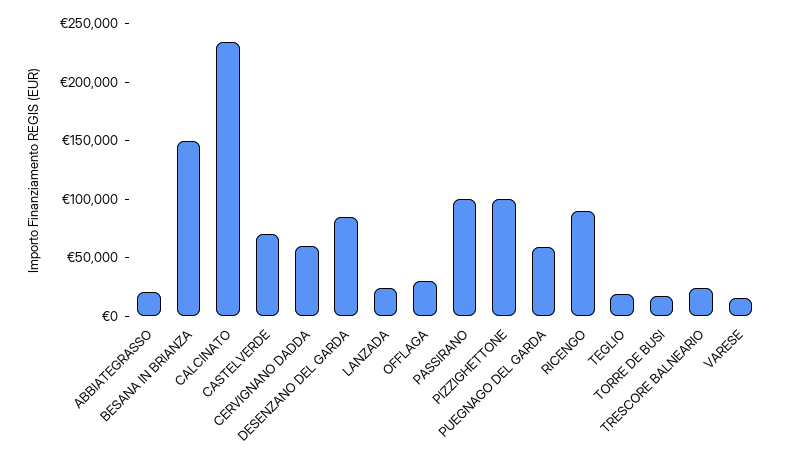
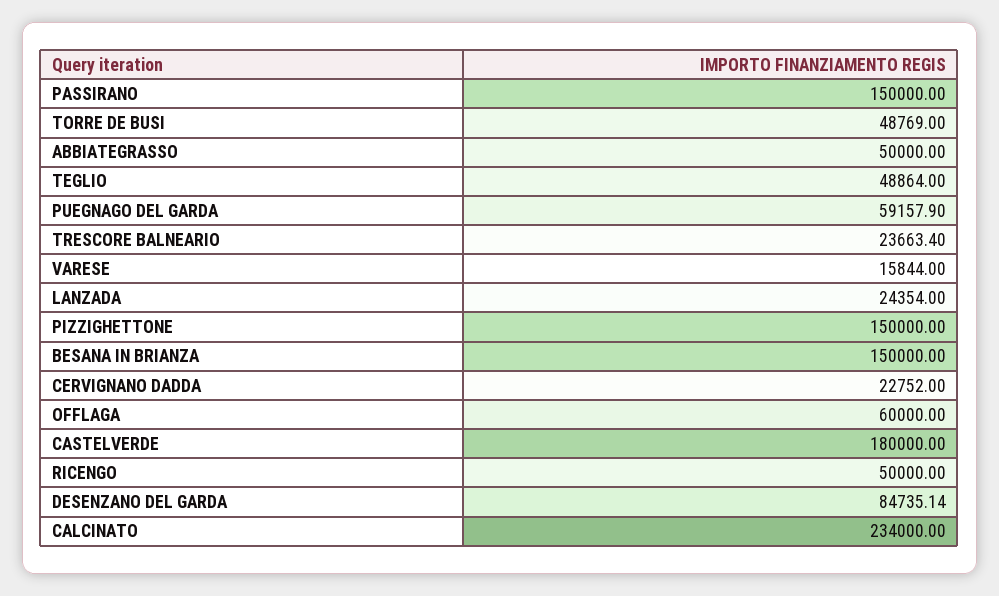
ABBIATEGRASSO: 20000 -> 50000
CASTELVERDE: 70000 -> 180000
CERVIGNANO DADDA: 60000 -> 22752
OFFLAGA: 30000 -> 60000
PASSIRANO: 100000 -> 150000
PIZZIGHETTONE: 100000 -> 150000
RICENGO: 90000 -> 50000
TEGLIO: 20000 -> 48864
TORRE DE BUSI: 20000 -> 48769

